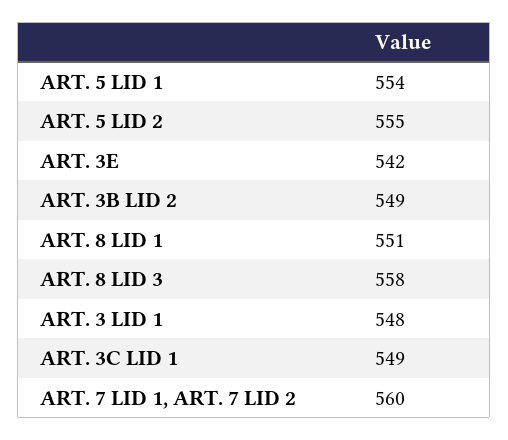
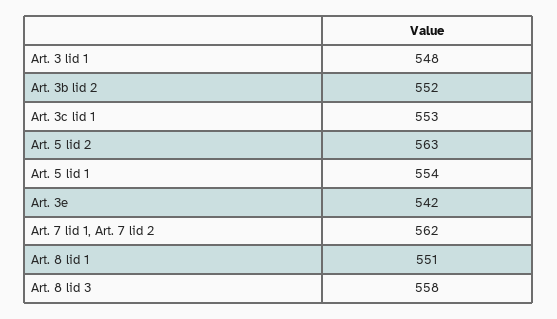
ART. 5 LID 2: 555 -> 563
ART. 3B LID 2: 549 -> 552
ART. 3C LID 1: 549 -> 553
ART. 7 LID 1, ART. 7 LID 2: 560 -> 562

